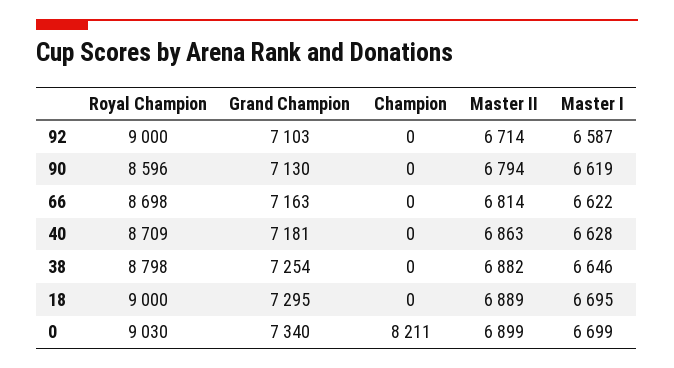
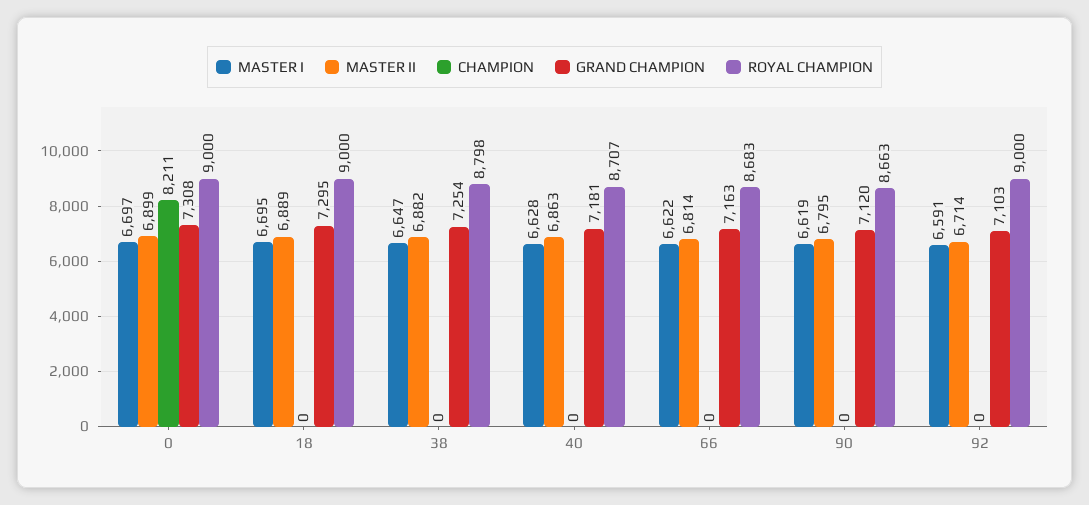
Master I, 92: 6587 -> 6591
Royal Champion, 90: 8596 -> 8663
Grand Champion, 90: 7130 -> 7120
Master II, 90: 6794 -> 6795
Royal Champion, 66: 8698 -> 8683
Royal Champion, 40: 8709 -> 8707
Master I, 38: 6646 -> 6647
Royal Champion, 0: 9030 -> 9000
Grand Champion, 0: 7340 -> 7308
Master I, 0: 6699 -> 6697

